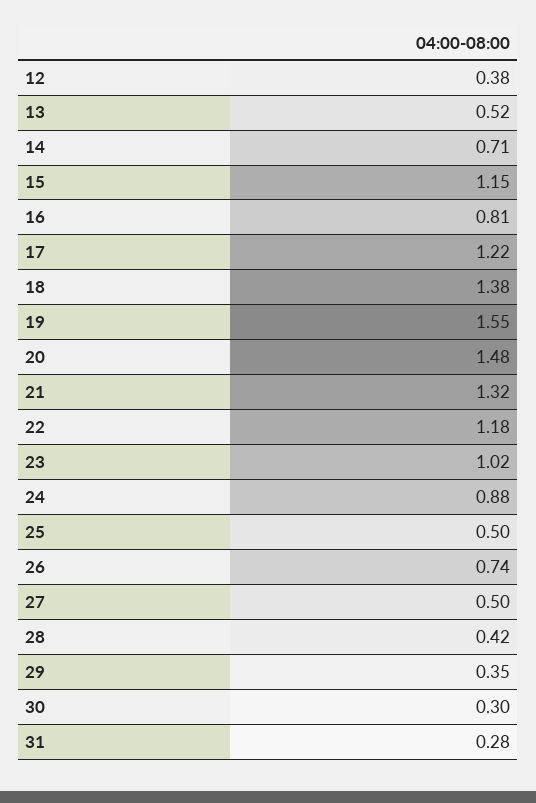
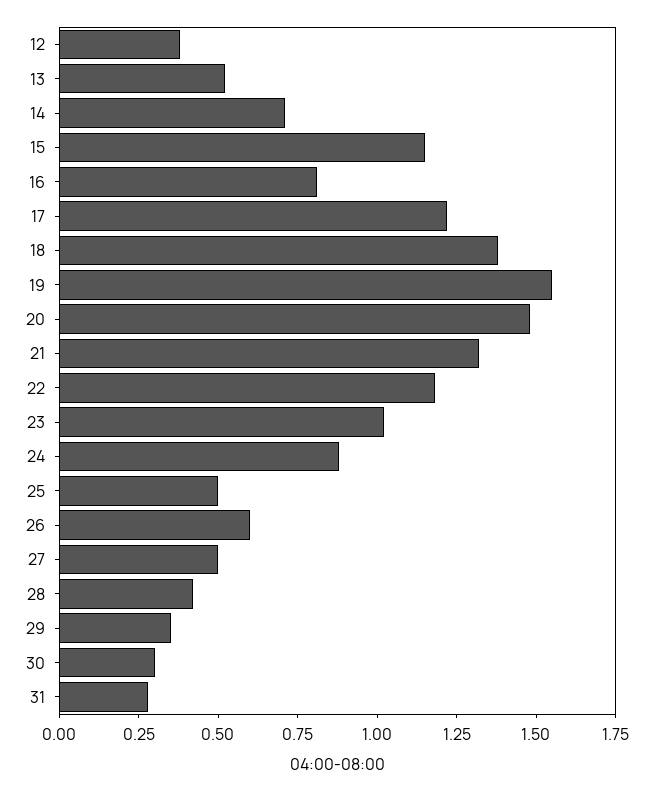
26: 0.74 -> 0.6

